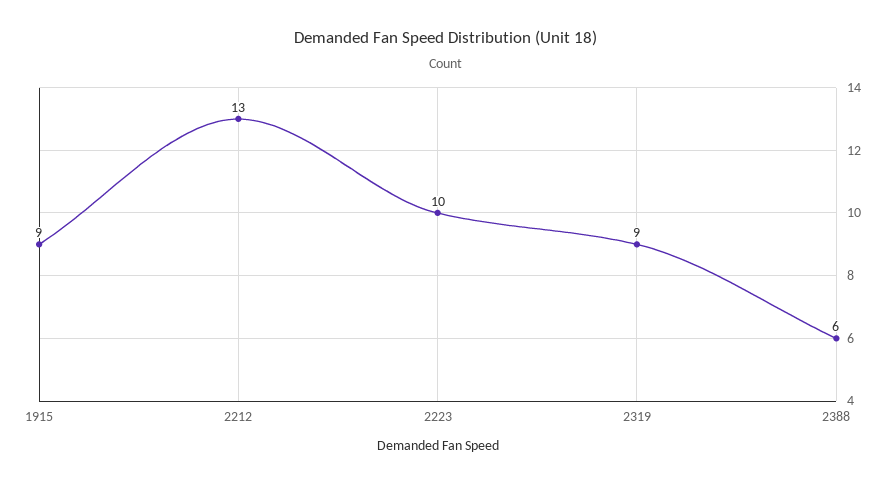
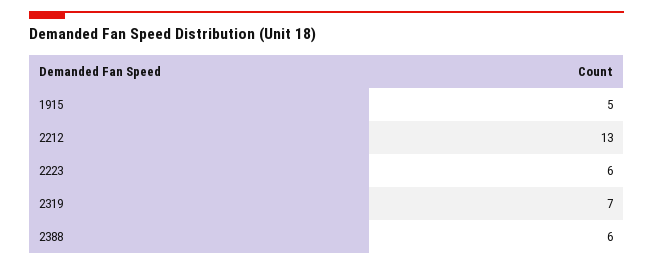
1915: 9 -> 5
2223: 10 -> 6
2319: 9 -> 7

